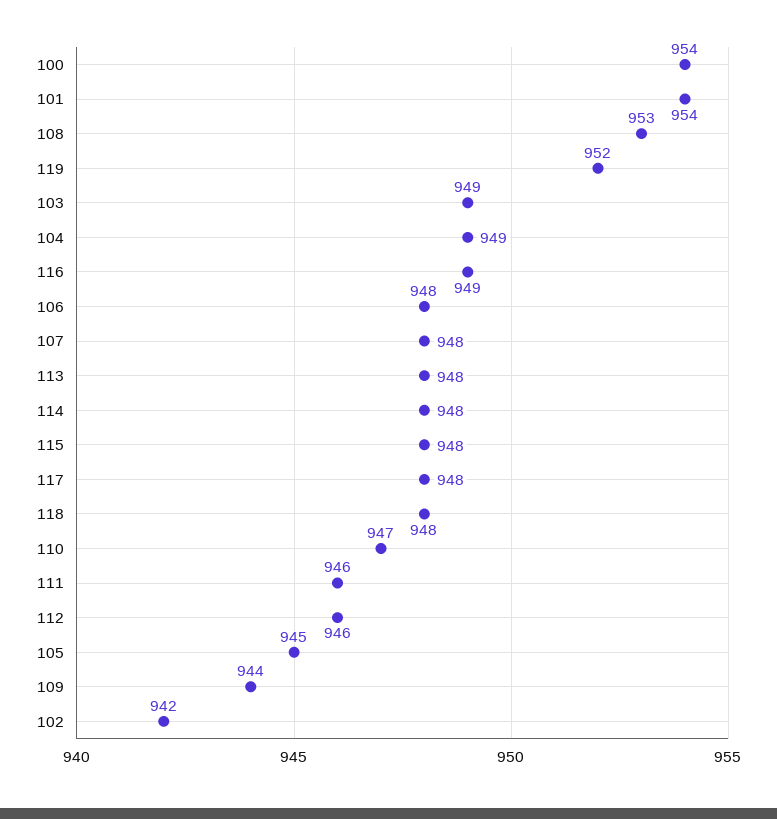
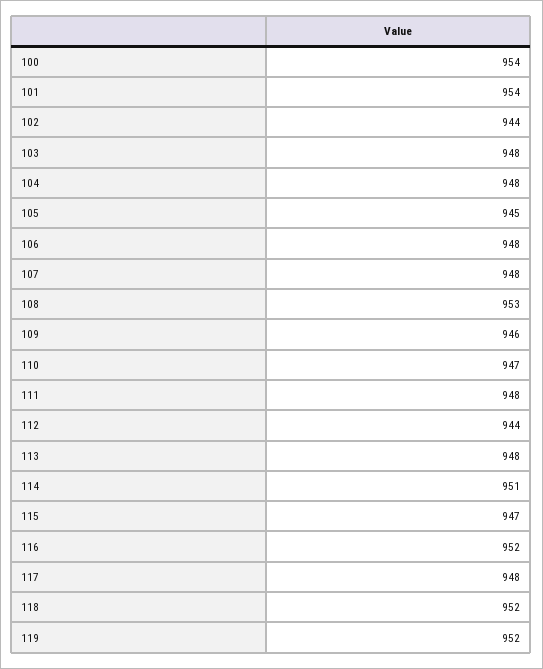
103: 949 -> 948
104: 949 -> 948
116: 949 -> 952
114: 948 -> 951
115: 948 -> 947
118: 948 -> 952
111: 946 -> 948
112: 946 -> 944
109: 944 -> 946
102: 942 -> 944

